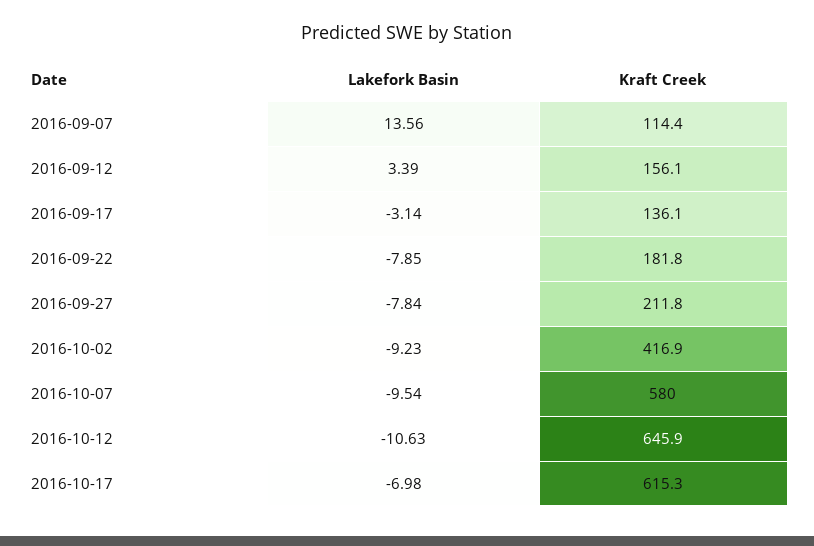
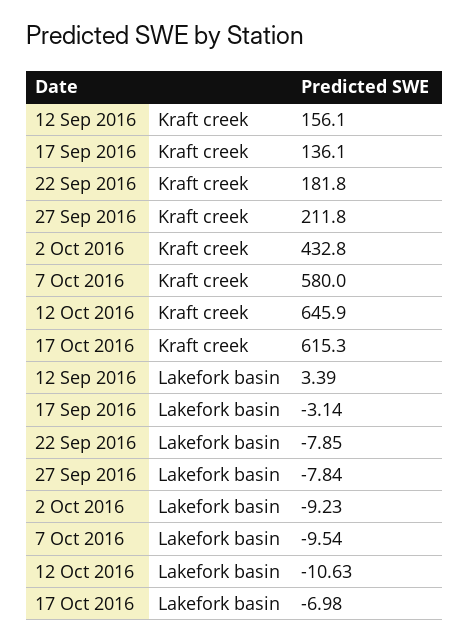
Lakefork Basin, 2016-09-07: 13.56 -> none
Kraft Creek, 2016-09-07: 114.4 -> none
Kraft Creek, 2016-10-02: 416.9 -> 432.8

